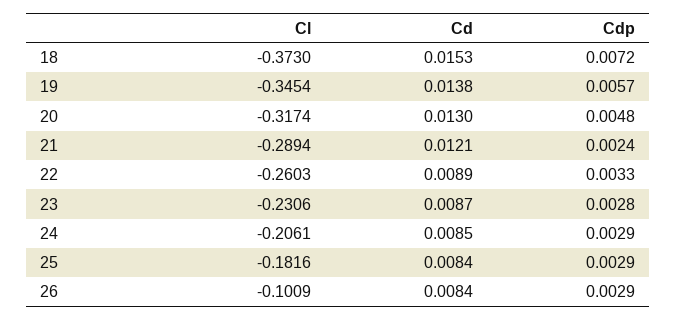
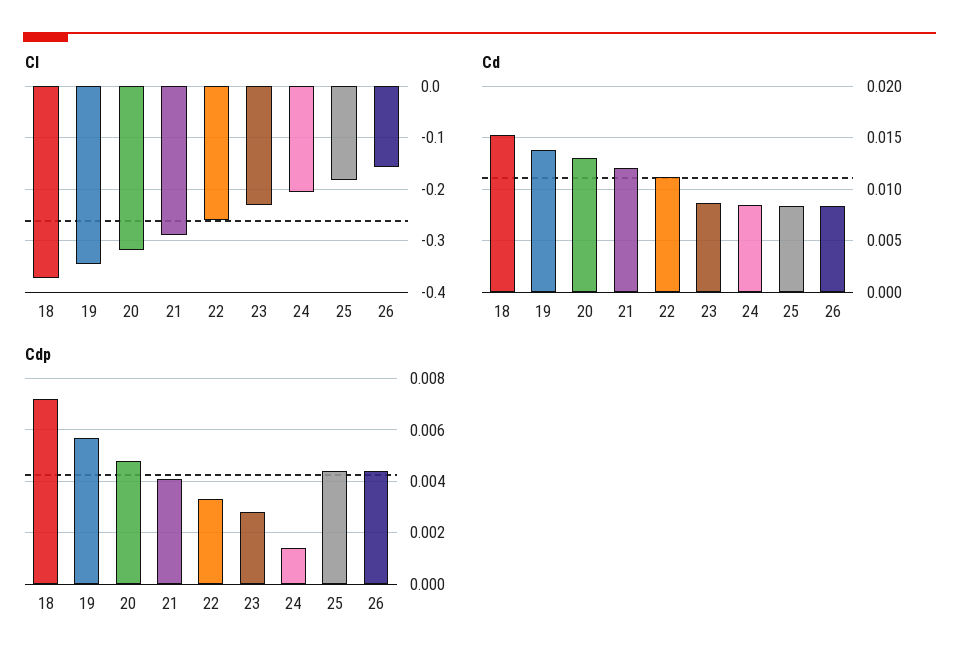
Cdp, 21: 0.0024 -> 0.004
Cd, 22: 0.0089 -> 0.011
Cdp, 24: 0.0029 -> 0.0015
Cdp, 25: 0.0029 -> 0.0045
Cl, 26: -0.1009 -> -0.16
Cdp, 26: 0.0029 -> 0.0045

